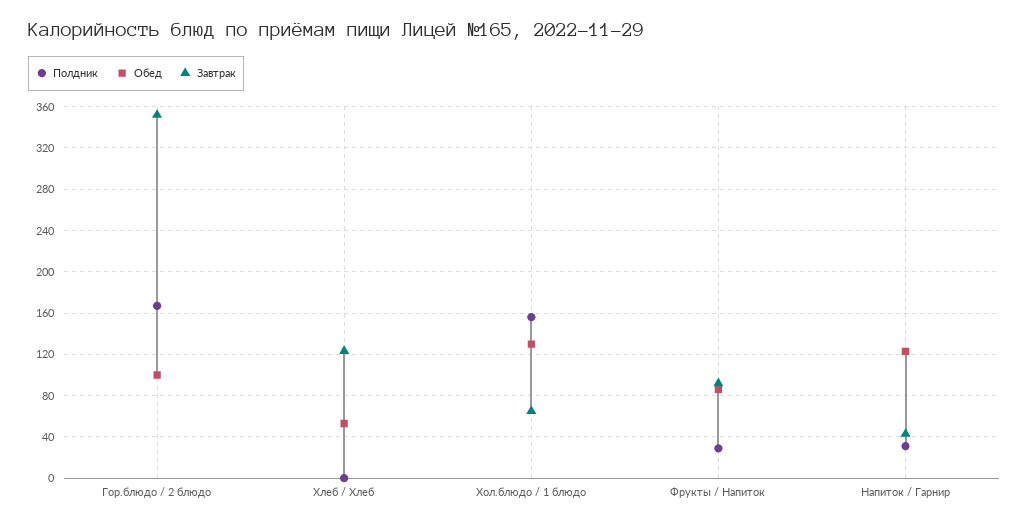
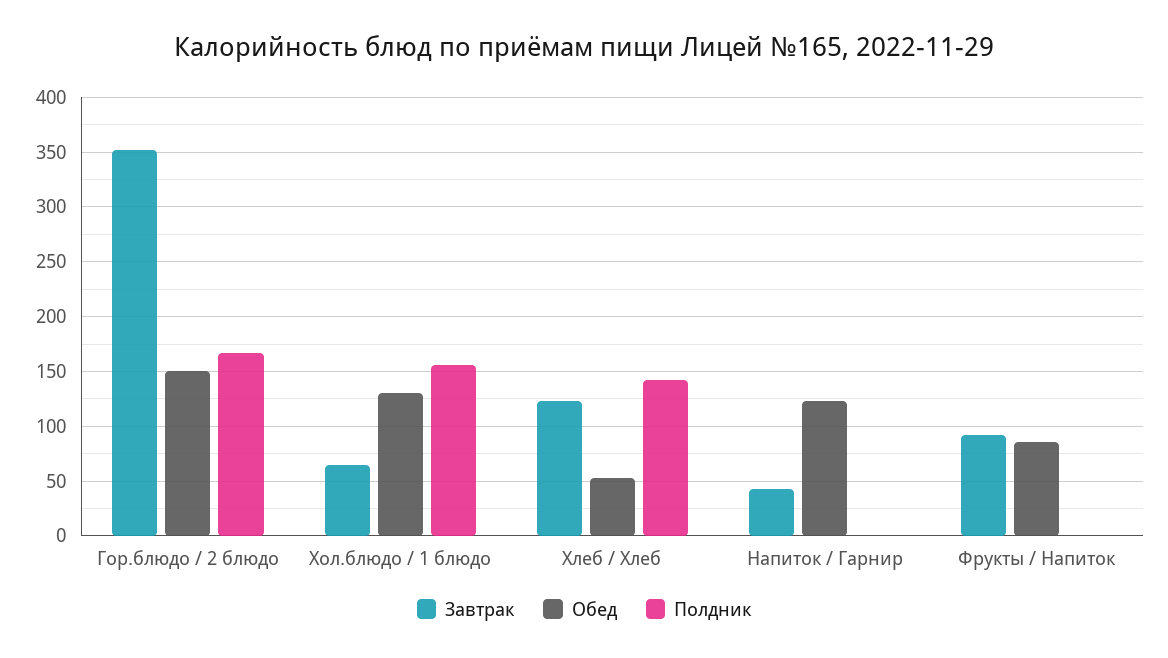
Обед, Гор.блюдо / 2 блюдо: 100 -> 150
Полдник, Хлеб / Хлеб: 0 -> 140
Полдник, Фрукты / Напиток: 30 -> 0
Полдник, Напиток / Гарнир: 30 -> 0

